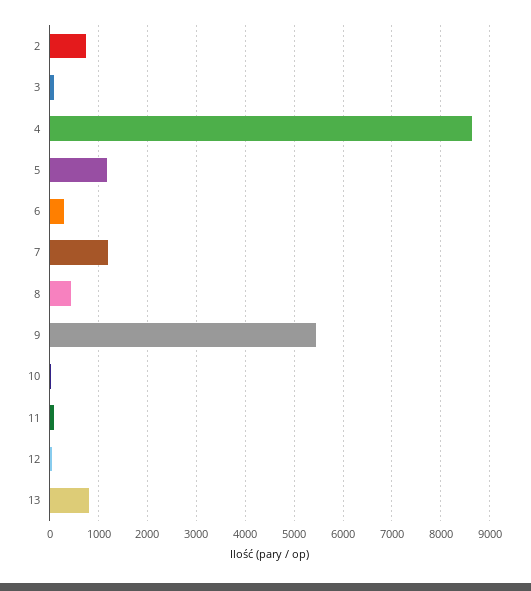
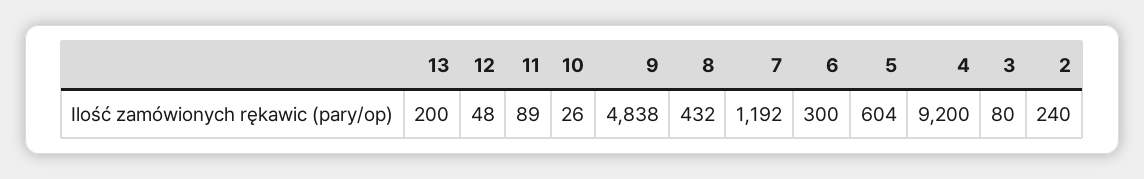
2: 800 -> 240
4: 8600 -> 9200
5: 1200 -> 604
9: 5400 -> 4838
13: 800 -> 200

